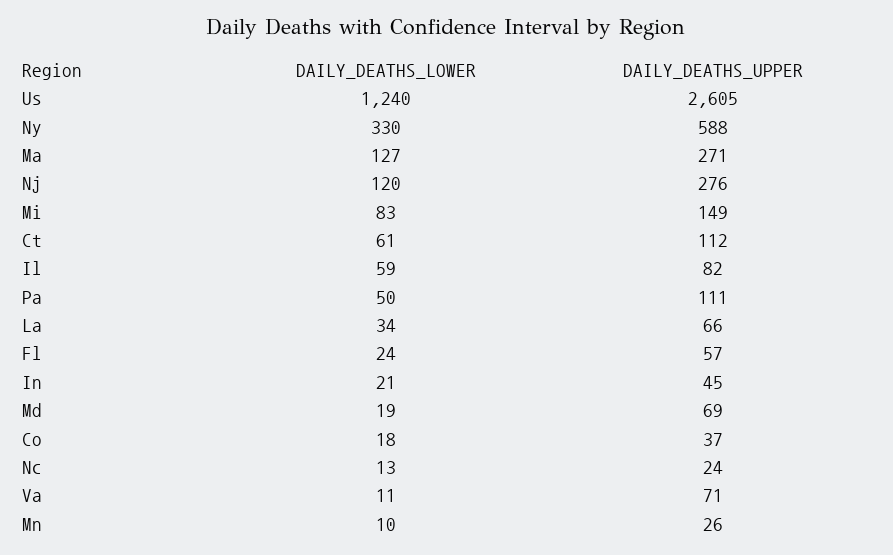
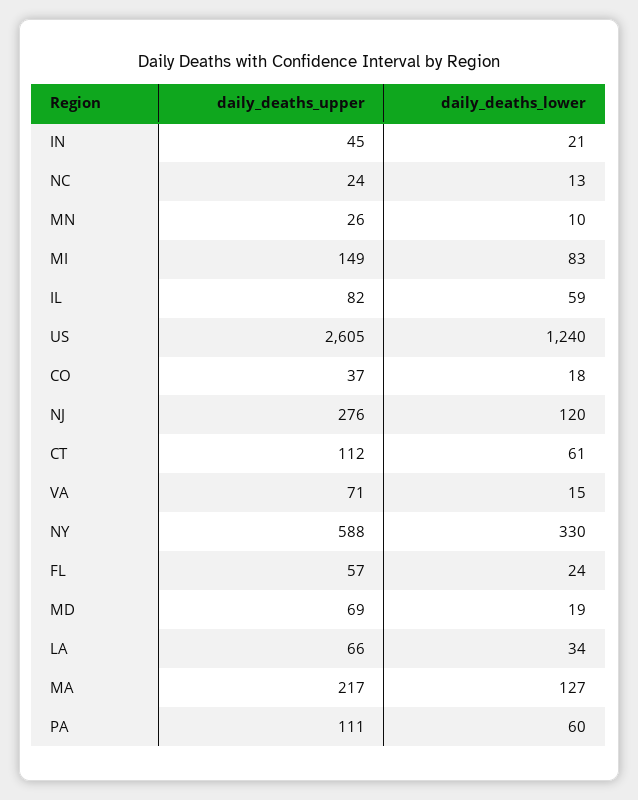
DAILY_DEATHS_UPPER, Ma: 271 -> 217
DAILY_DEATHS_LOWER, Pa: 50 -> 60
DAILY_DEATHS_LOWER, Va: 11 -> 15

